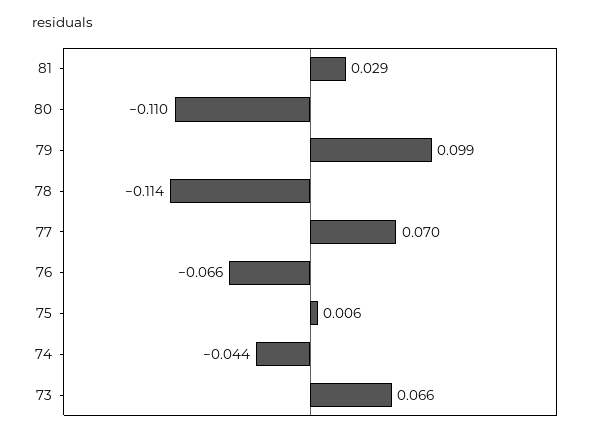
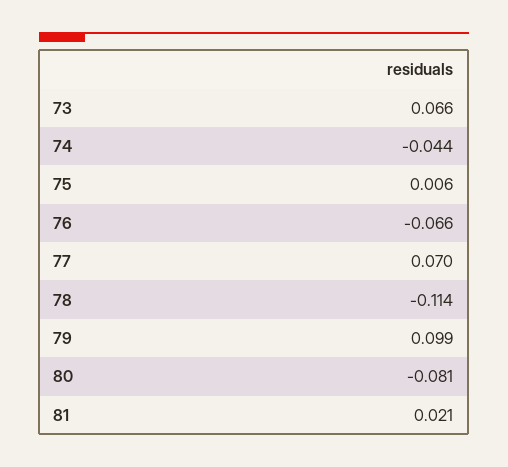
81: 0.029 -> 0.021
80: -0.11 -> -0.081

